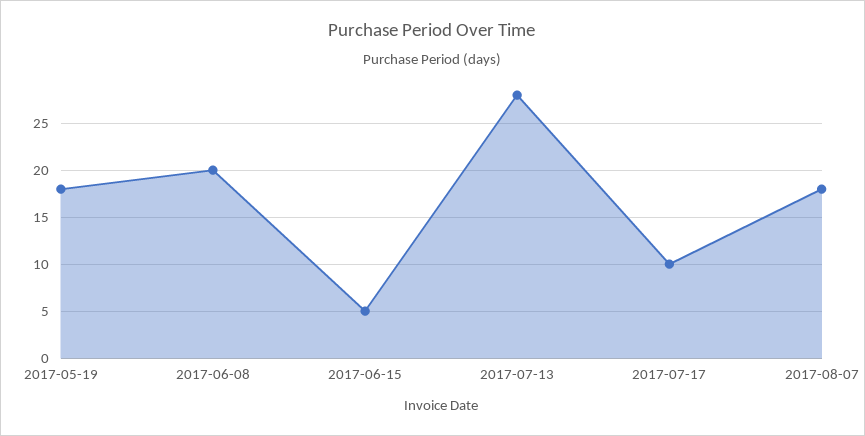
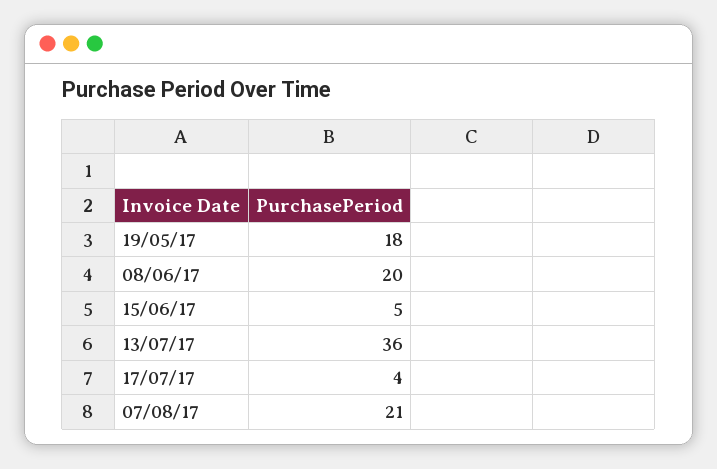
2017-07-13: 28 -> 36
2017-07-17: 10 -> 4
2017-08-07: 18 -> 21

